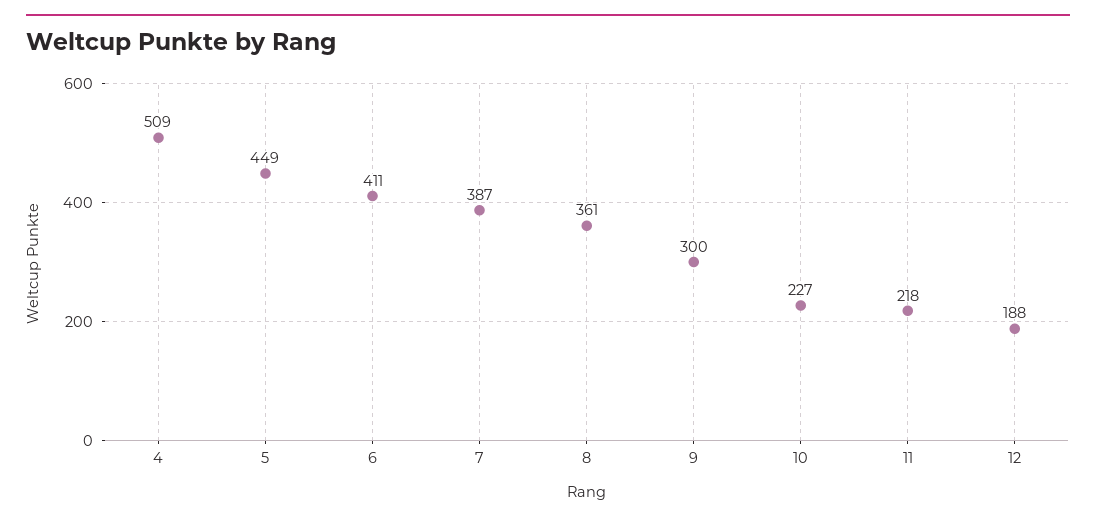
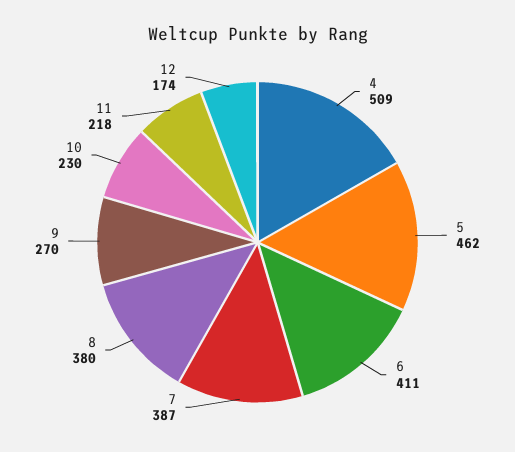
5: 449 -> 462
8: 361 -> 380
9: 300 -> 270
10: 227 -> 230
12: 188 -> 174

